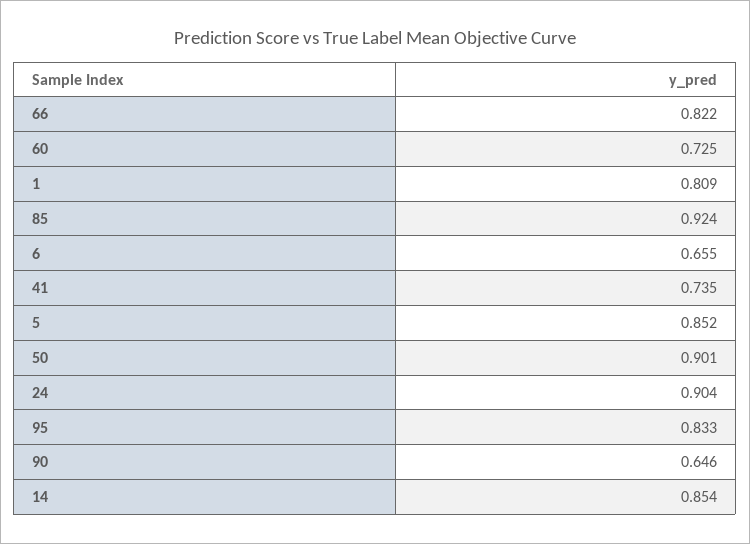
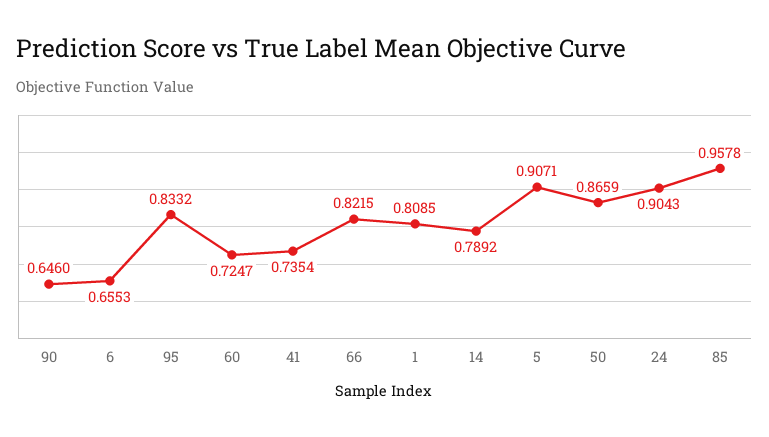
85: 0.924 -> 0.9578
5: 0.852 -> 0.9071
50: 0.901 -> 0.8659
14: 0.854 -> 0.7892

